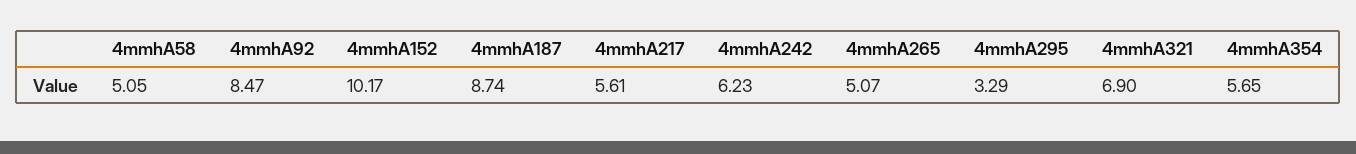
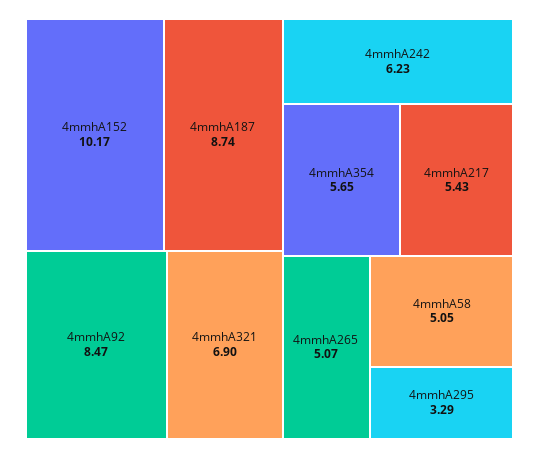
4mmhA217: 5.61 -> 5.43

